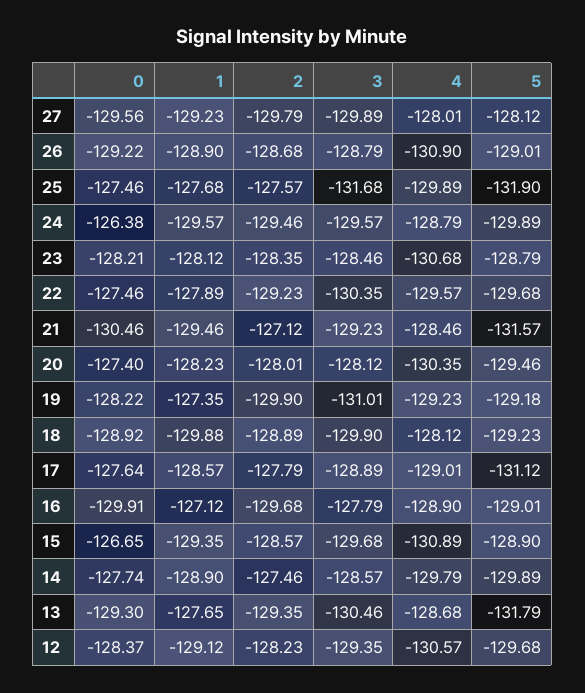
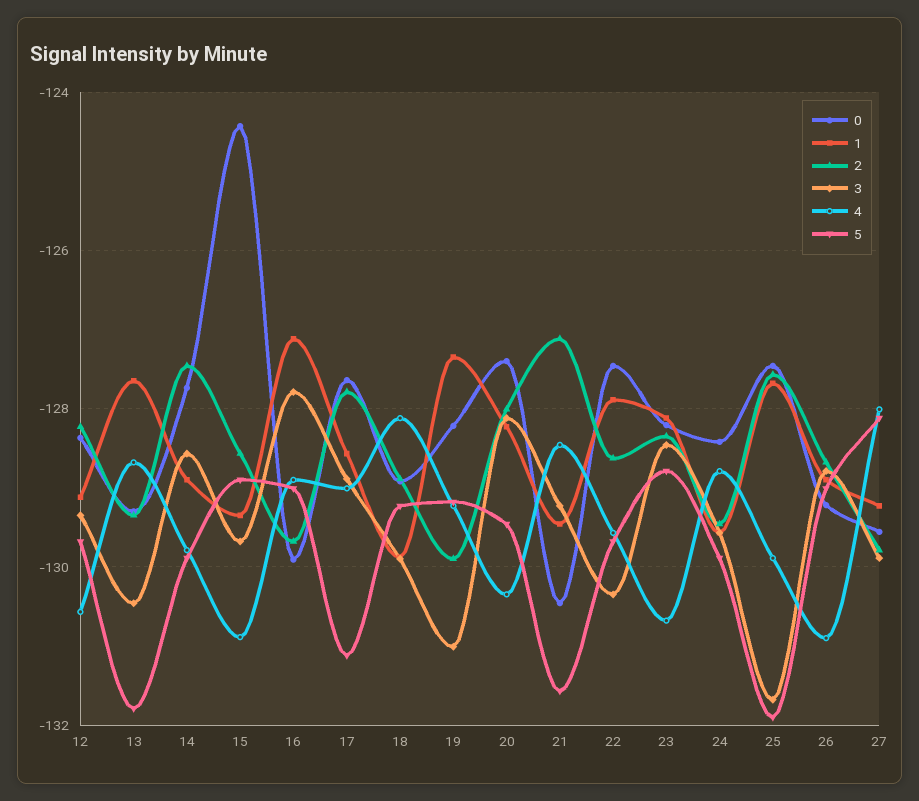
0, 24: -126.38 -> -128.4
2, 22: -129.23 -> -128.6
0, 15: -126.65 -> -124.4

